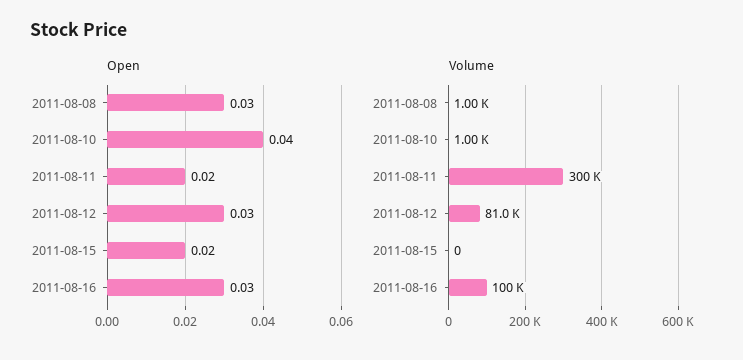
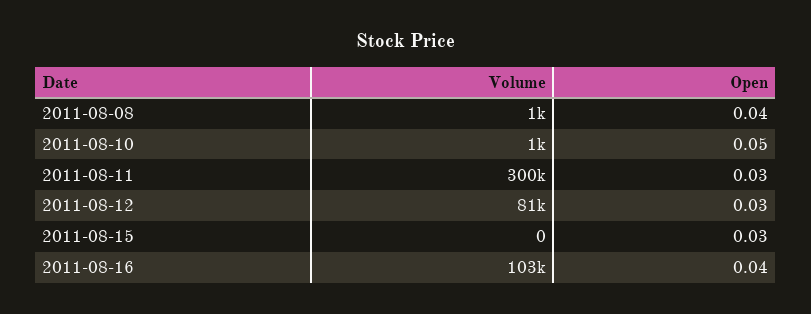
Open, 2011-08-08: 0.03 -> 0.04
Open, 2011-08-10: 0.04 -> 0.05
Open, 2011-08-11: 0.02 -> 0.03
Open, 2011-08-15: 0.02 -> 0.03
Open, 2011-08-16: 0.03 -> 0.04
Volume, 2011-08-16: 100000 -> 103000

